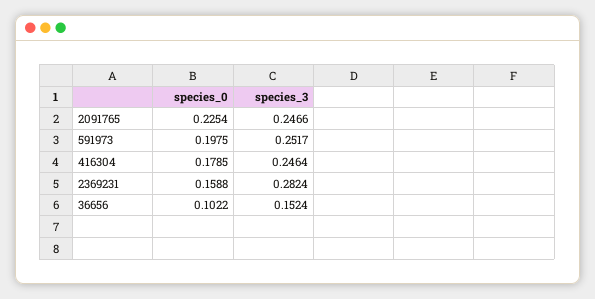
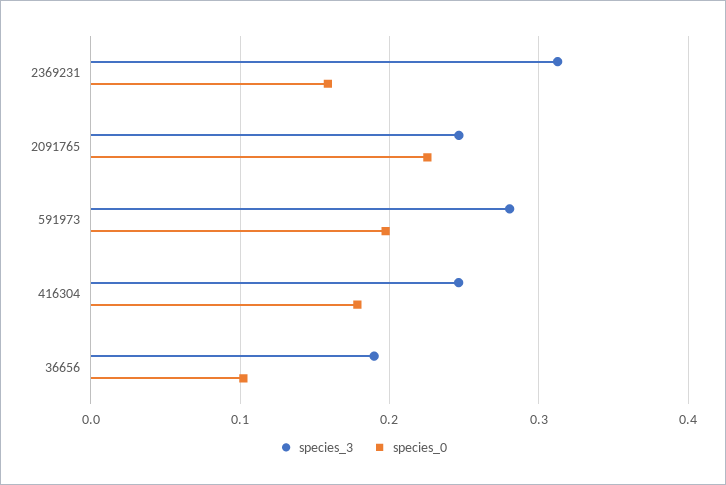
species_3, 591973: 0.2517 -> 0.28
species_3, 2369231: 0.2824 -> 0.31
species_3, 36656: 0.1524 -> 0.19

